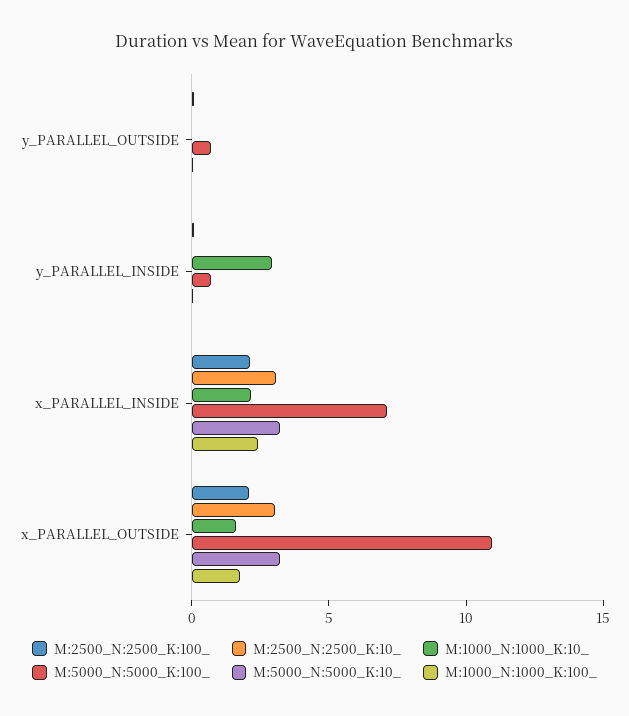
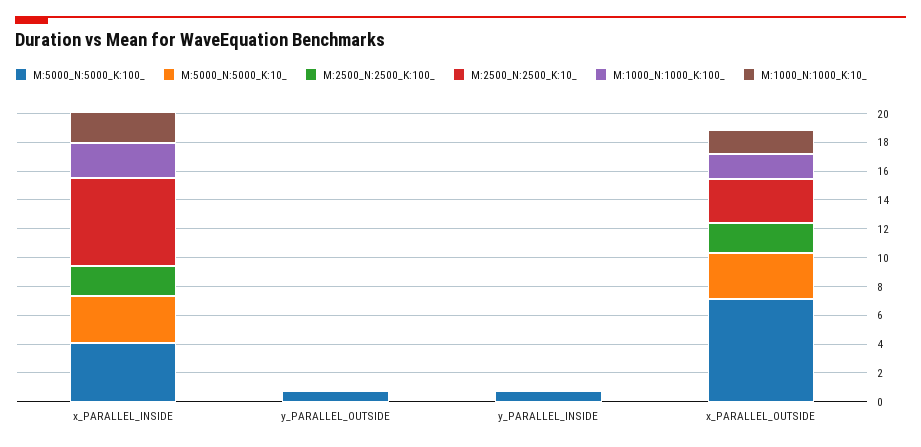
M:1000_N:1000_K:10_, y_PARALLEL_INSIDE: 3 -> 0
M:2500_N:2500_K:10_, x_PARALLEL_INSIDE: 3 -> 6
M:5000_N:5000_K:100_, x_PARALLEL_INSIDE: 7 -> 4
M:5000_N:5000_K:100_, x_PARALLEL_OUTSIDE: 11 -> 7

